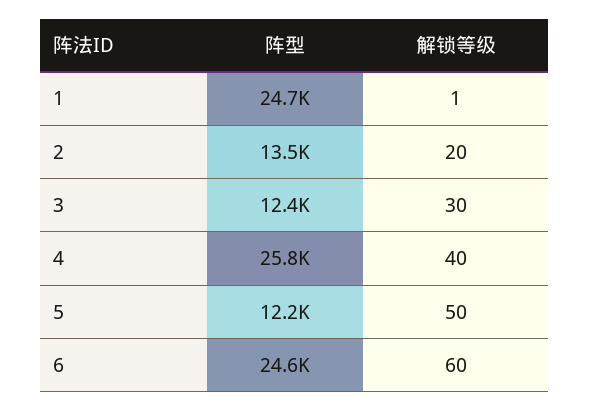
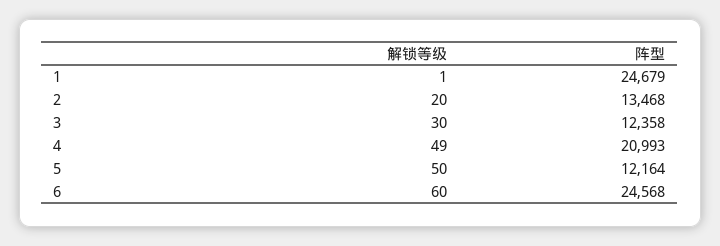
阵型, 4: 25800 -> 20993
解锁等级, 4: 40 -> 49

